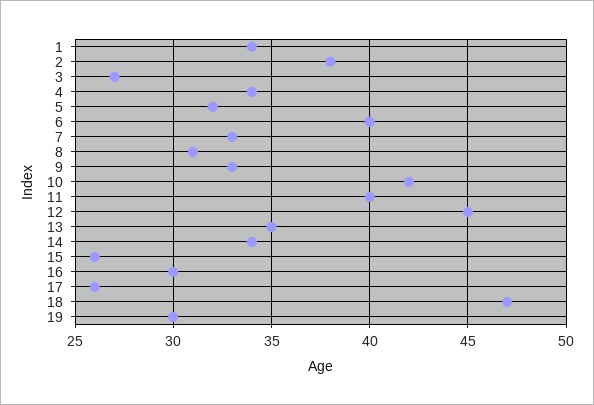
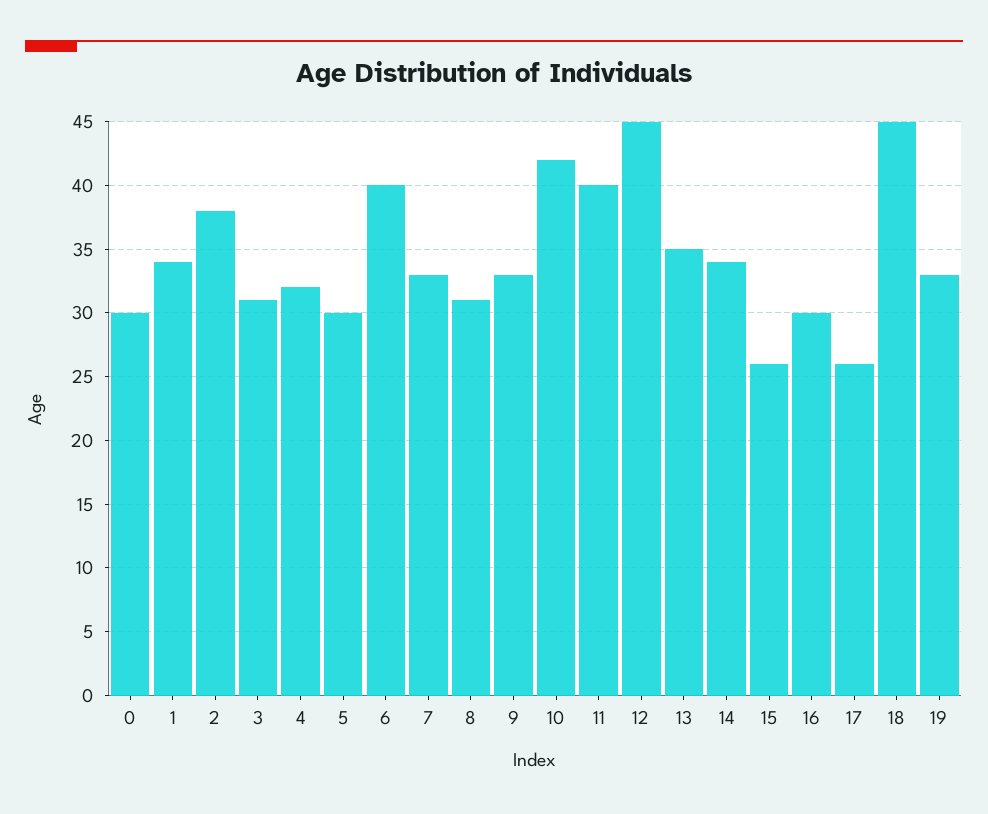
3: 27 -> 31
4: 34 -> 32
5: 32 -> 30
18: 47 -> 45
19: 30 -> 33
0: none -> 30

